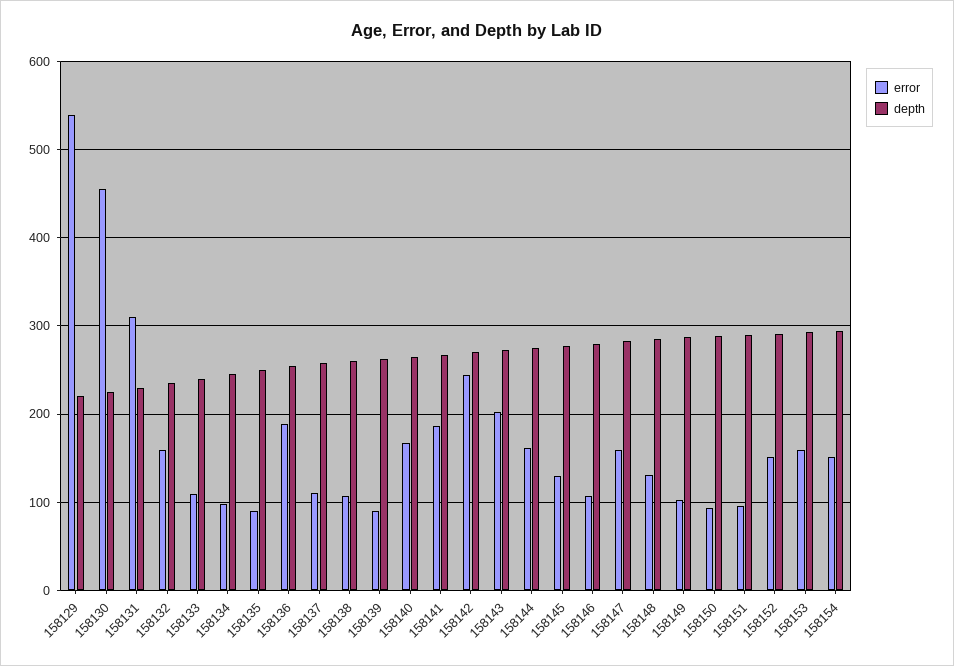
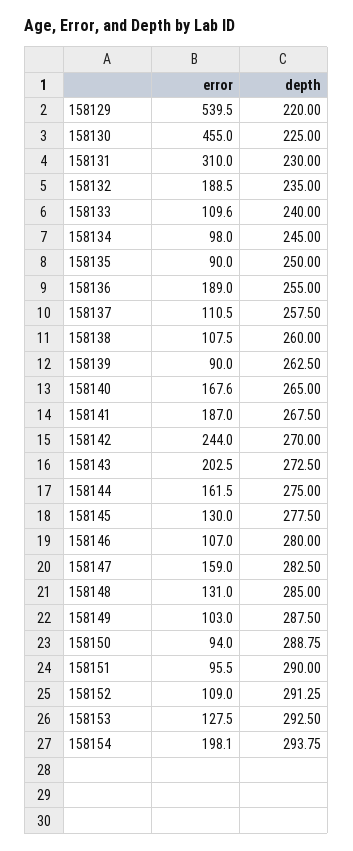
error, 158132: 160 -> 188.5
error, 158152: 150 -> 109
error, 158153: 160 -> 127.5
error, 158154: 150 -> 198.1

